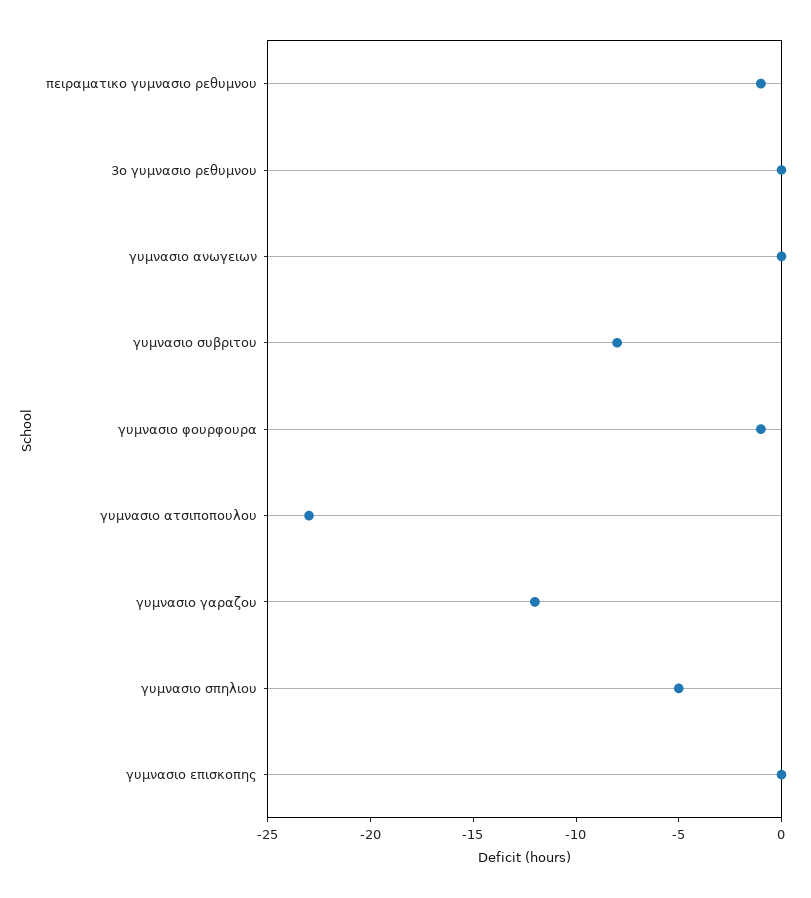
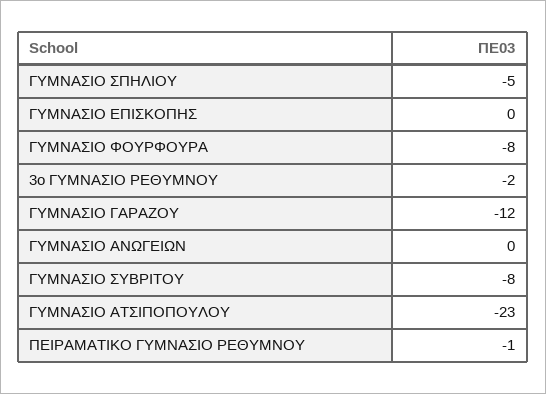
3ο γυμνασιο ρεθυμνου: 0 -> -2
γυμνασιο φουρφουρα: -1 -> -8

